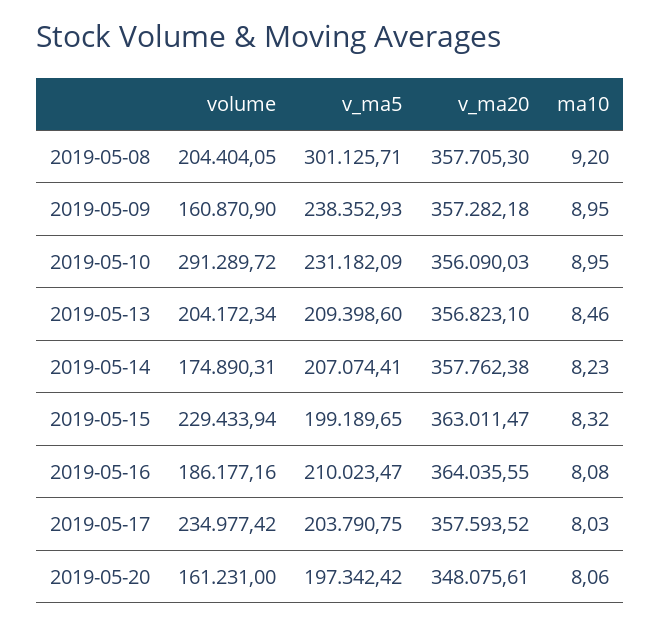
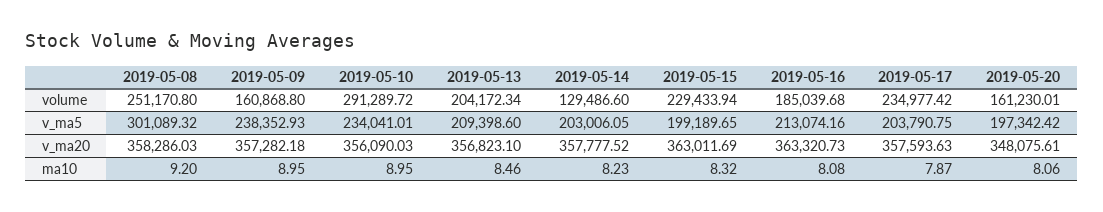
volume, 2019-05-08: 204404.05 -> 251170.8
v_ma5, 2019-05-08: 301125.71 -> 301089.32
v_ma20, 2019-05-08: 357705.3 -> 358286.03
volume, 2019-05-09: 160870.9 -> 160868.8
v_ma5, 2019-05-10: 231182.09 -> 234041.01
volume, 2019-05-14: 174890.31 -> 129486.6
v_ma5, 2019-05-14: 207074.41 -> 203006.05
v_ma20, 2019-05-14: 357762.38 -> 357777.52
v_ma20, 2019-05-15: 363011.47 -> 363011.69
volume, 2019-05-16: 186177.16 -> 185039.68
v_ma5, 2019-05-16: 210023.47 -> 213074.16
v_ma20, 2019-05-16: 364035.55 -> 363320.73
v_ma20, 2019-05-17: 357593.52 -> 357593.63
ma10, 2019-05-17: 8.03 -> 7.87
volume, 2019-05-20: 161231 -> 161230.01

